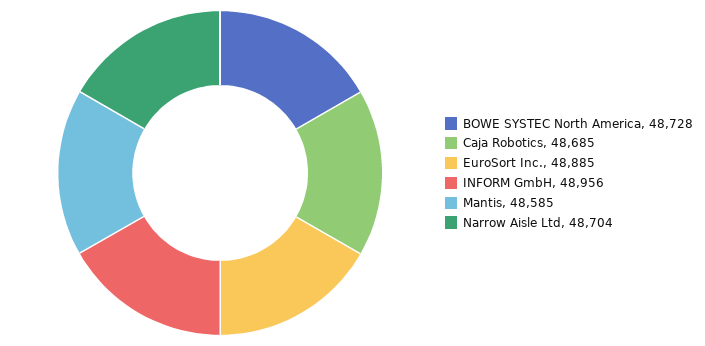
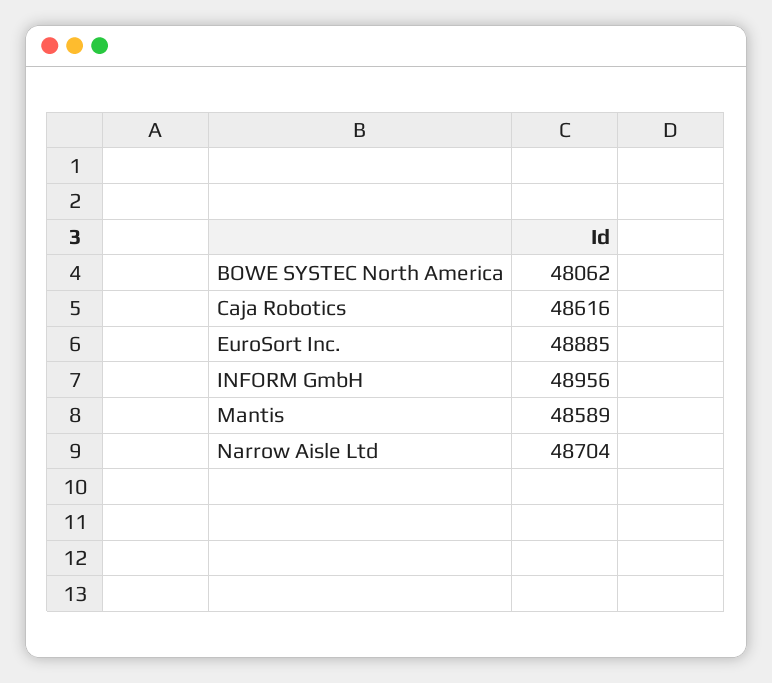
BOWE SYSTEC North America: 48728 -> 48062
Caja Robotics: 48685 -> 48616
Mantis: 48585 -> 48589

